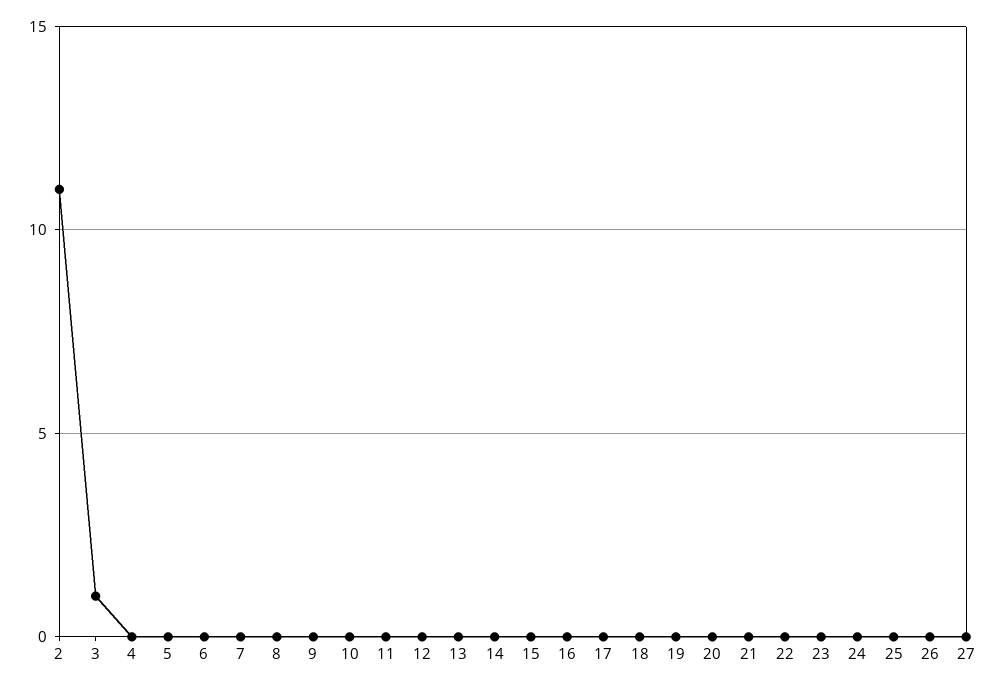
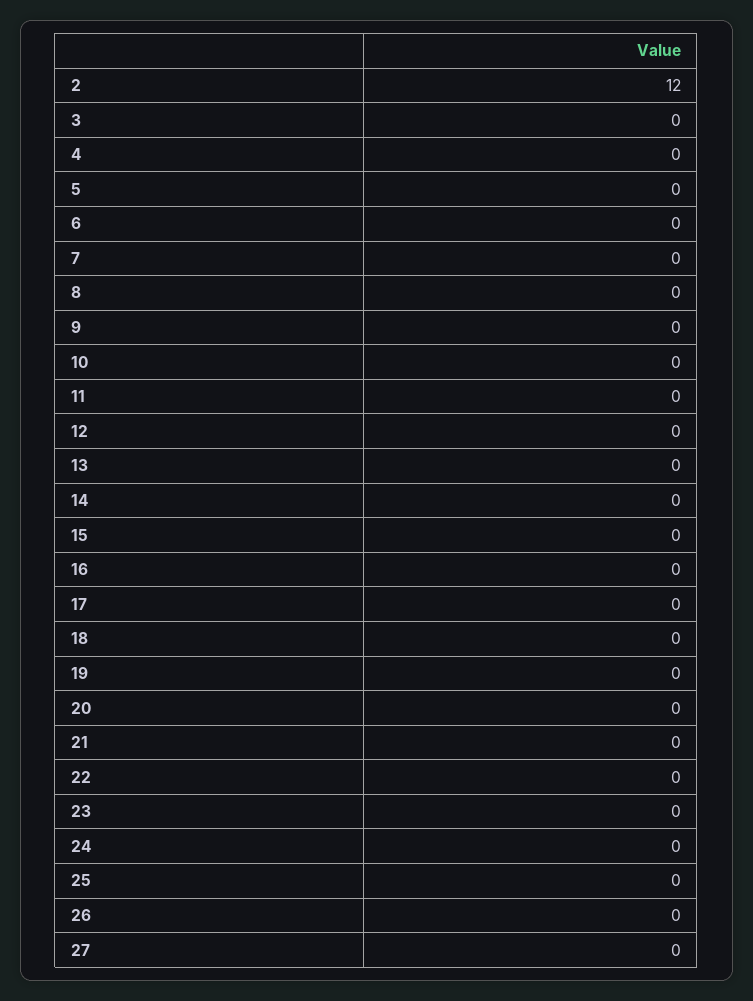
2: 11 -> 12
3: 1 -> 0

